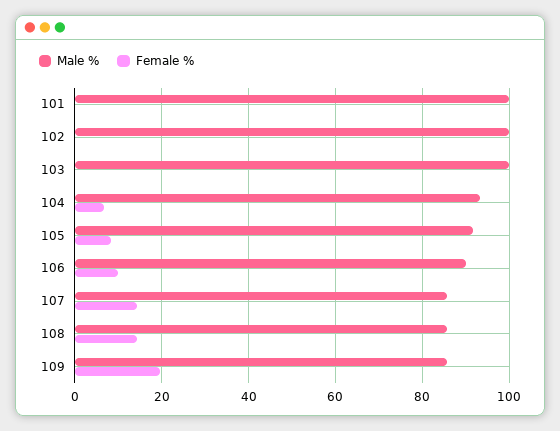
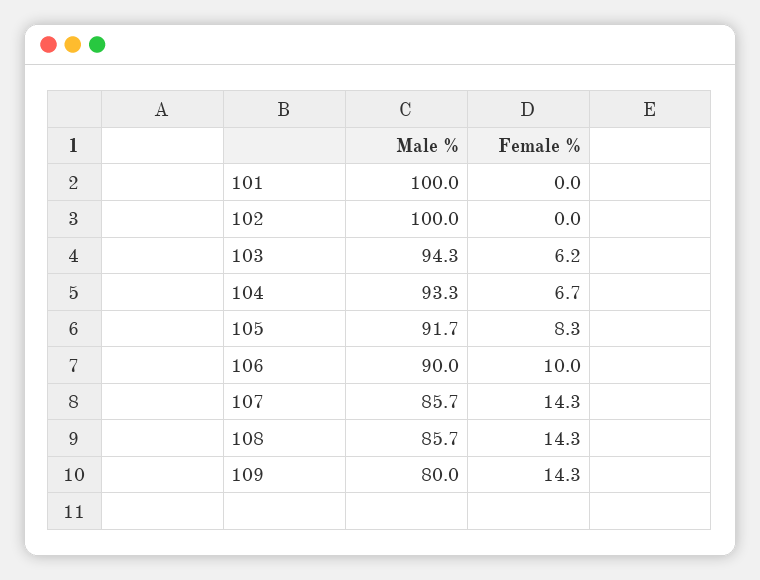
Male %, 103: 100 -> 94.3
Female %, 103: 0 -> 6.2
Male %, 109: 86 -> 80
Female %, 109: 20 -> 14.3

